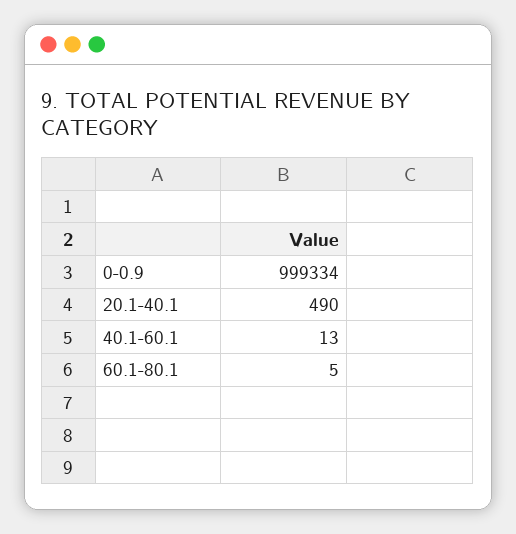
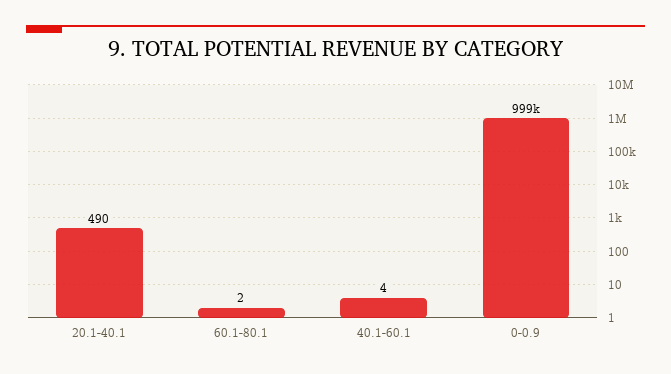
40.1-60.1: 13 -> 4
60.1-80.1: 5 -> 2

